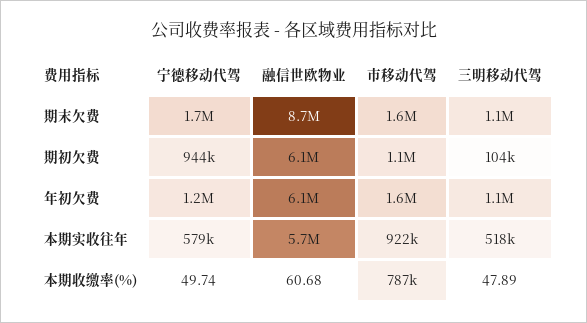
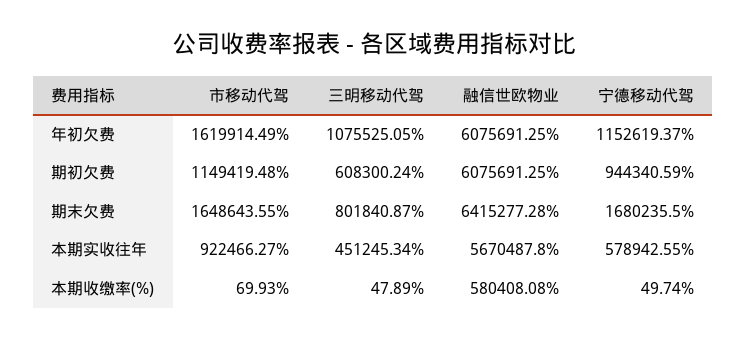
融信世欧物业, 期末欠费: 8700000 -> 6415277.28
三明移动代驾, 期末欠费: 1100000 -> 801840.87
三明移动代驾, 期初欠费: 104000 -> 608300.24
三明移动代驾, 本期实收往年: 518000 -> 451245.34
融信世欧物业, 本期收缴率(%): 60.68 -> 580408.08
市移动代驾, 本期收缴率(%): 787000 -> 69.93

